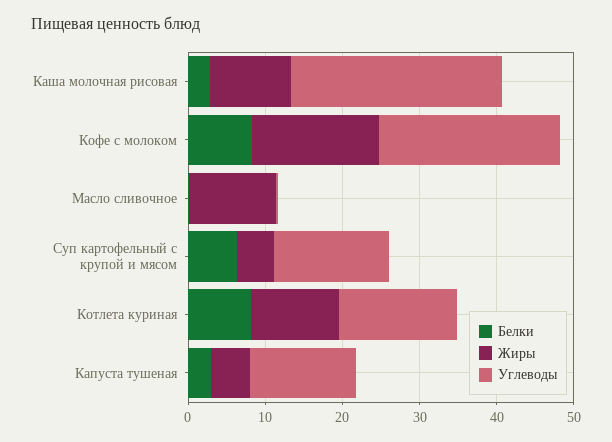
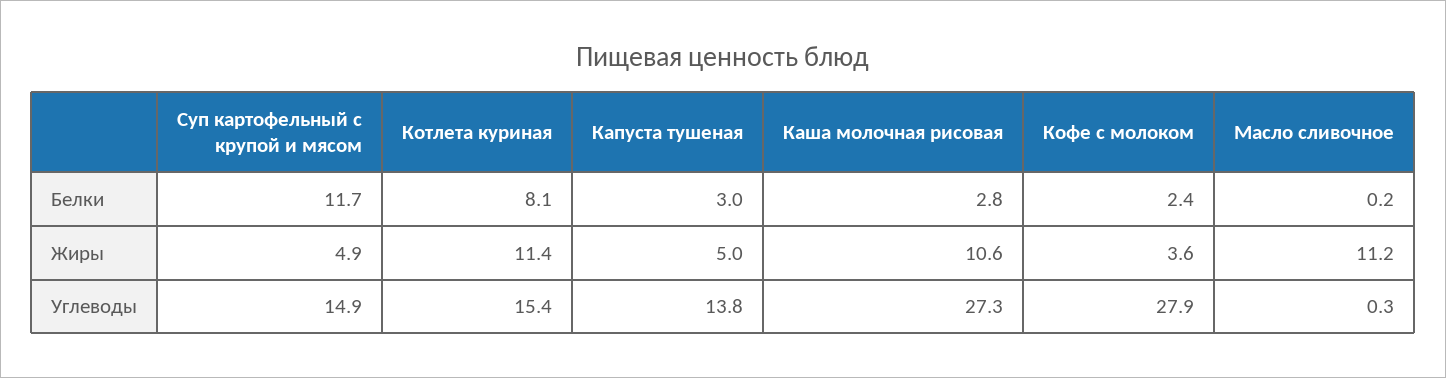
Белки, Кофе с молоком: 8 -> 2.4
Жиры, Кофе с молоком: 16 -> 3.6
Углеводы, Кофе с молоком: 24 -> 27.9
Белки, Суп картофельный с крупой и мясом: 6 -> 11.7

